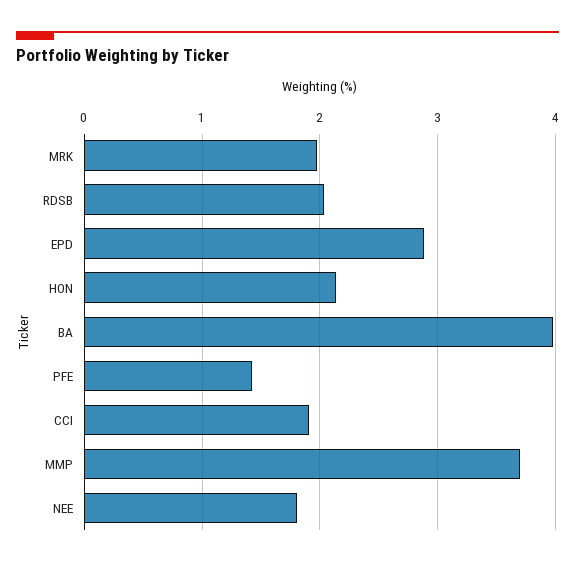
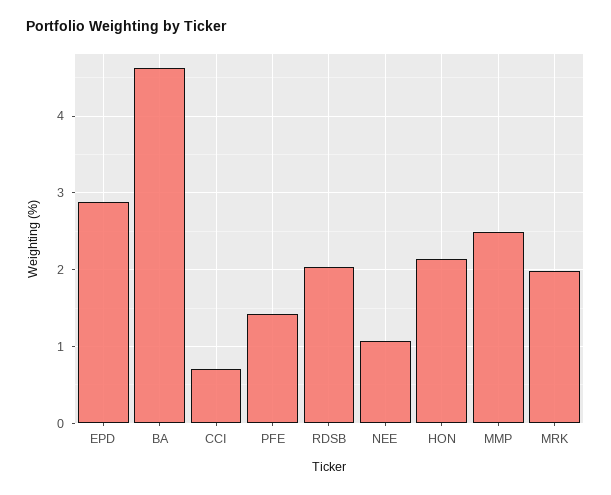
BA: 4 -> 4.6
CCI: 1.9 -> 0.7
MMP: 3.7 -> 2.5
NEE: 1.8 -> 1.1

